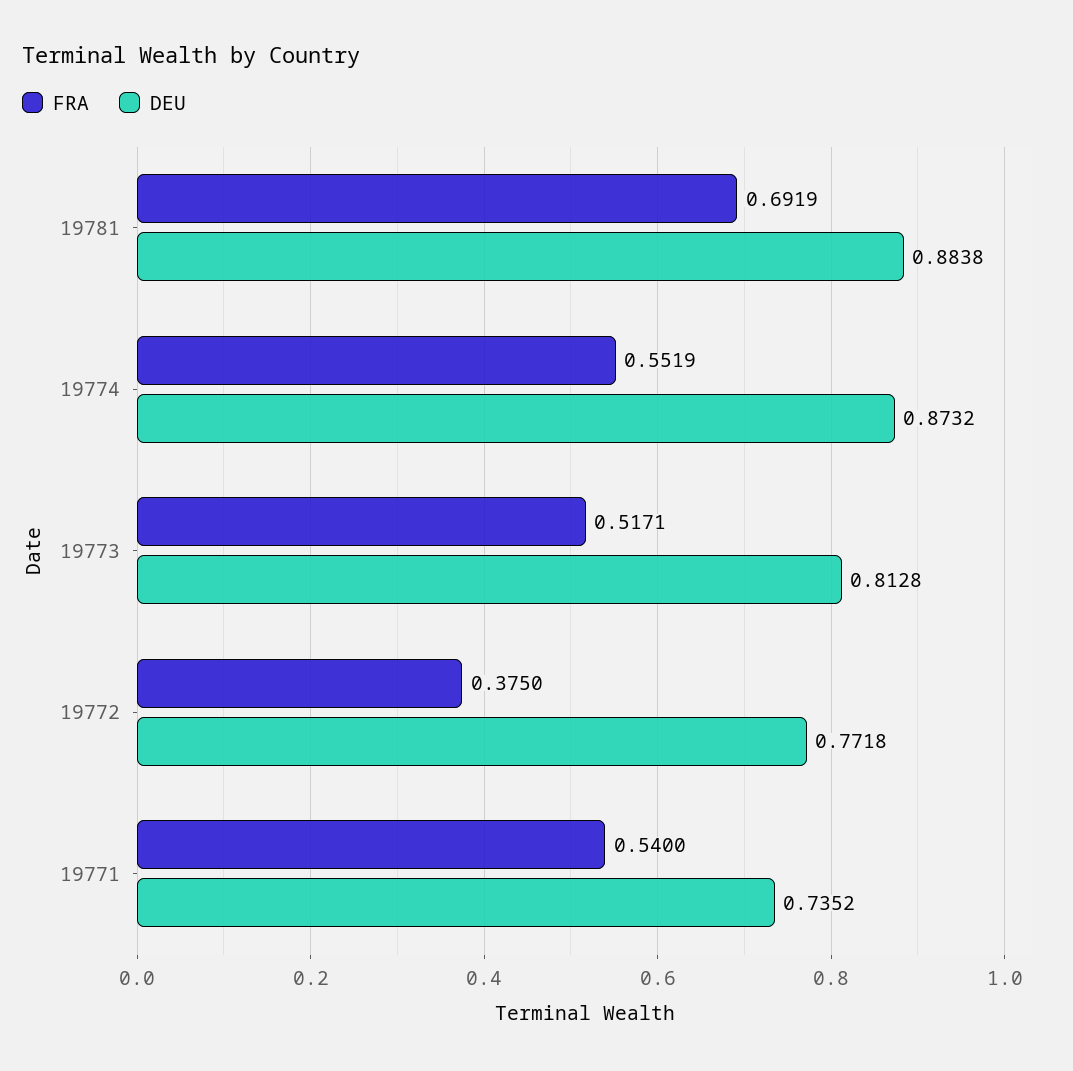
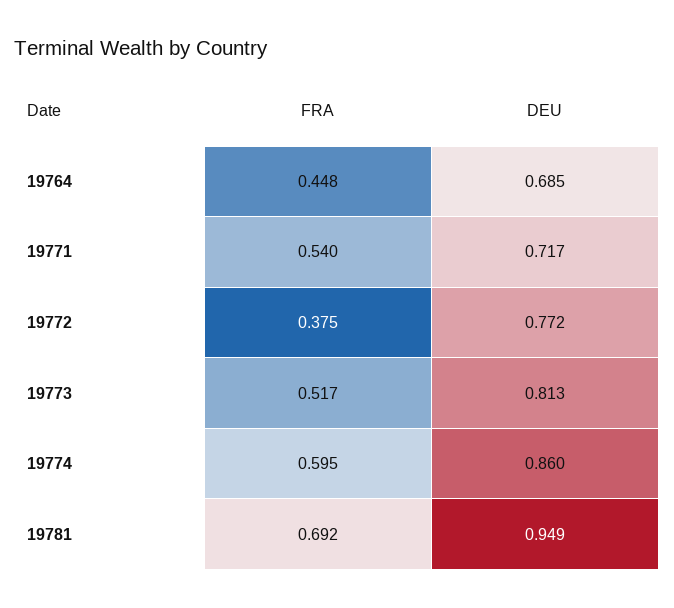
DEU, 19781: 0.8838 -> 0.949
FRA, 19774: 0.5519 -> 0.595
DEU, 19774: 0.8732 -> 0.86
DEU, 19771: 0.7352 -> 0.717
FRA, 19764: none -> 0.448
DEU, 19764: none -> 0.685

